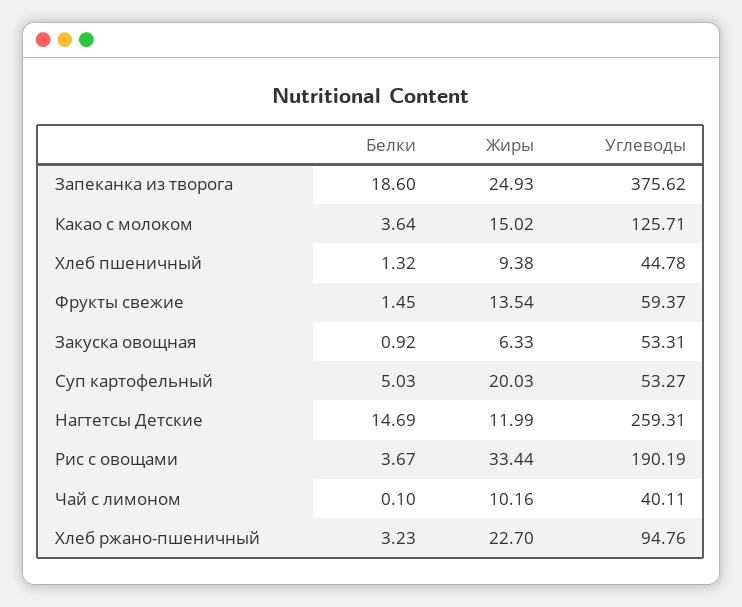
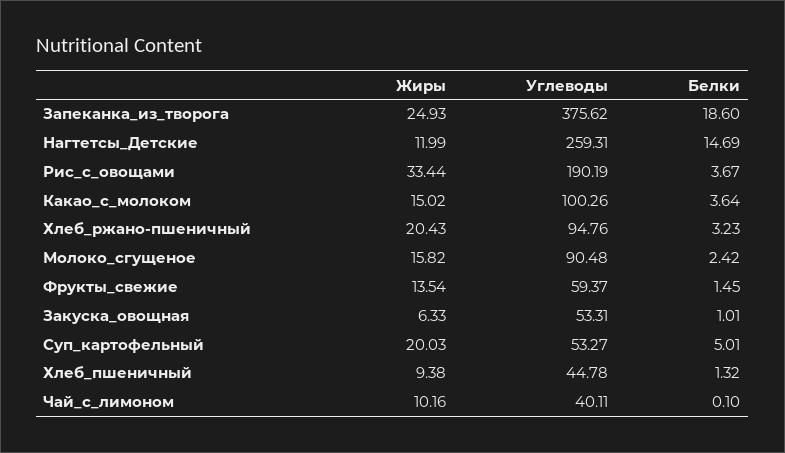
Углеводы, Какао с молоком: 125.71 -> 100.26
Белки, Закуска овощная: 0.92 -> 1.01
Белки, Суп картофельный: 5.03 -> 5.01
Жиры, Хлеб ржано-пшеничный: 22.7 -> 20.43
Жиры, Молоко_сгущеное: none -> 15.82
Углеводы, Молоко_сгущеное: none -> 90.48
Белки, Молоко_сгущеное: none -> 2.42

